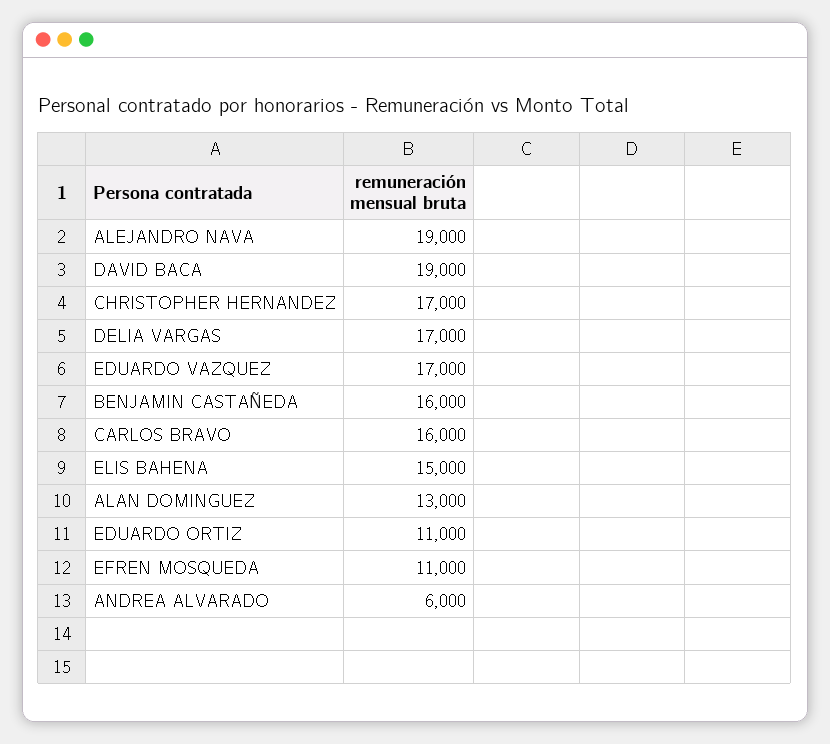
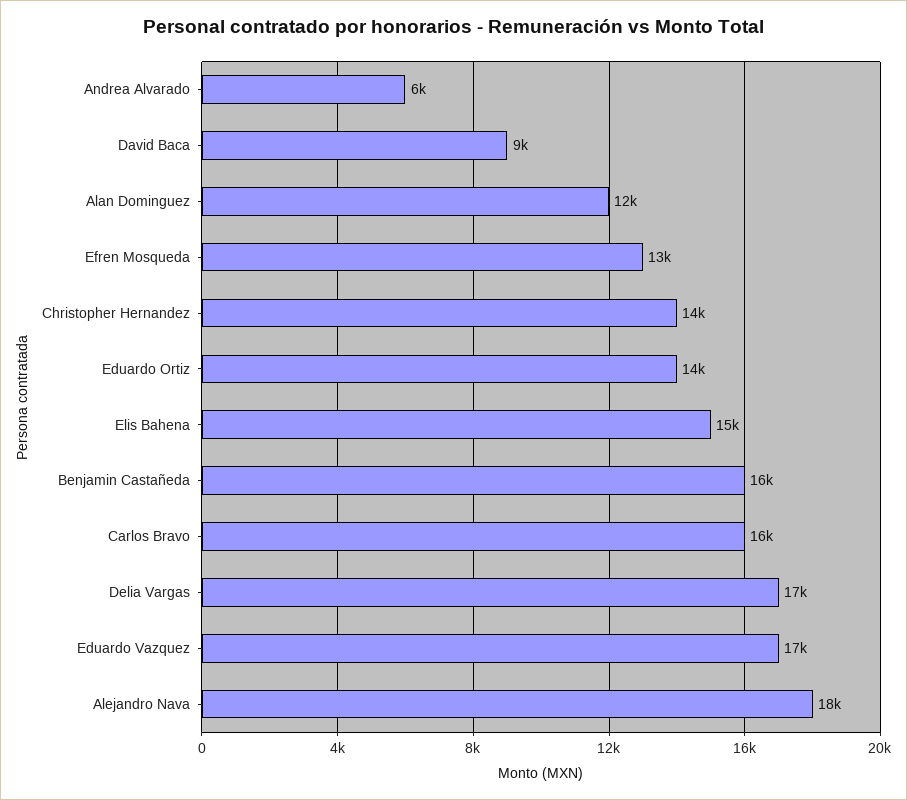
ALEJANDRO NAVA: 19000 -> 18000
DAVID BACA: 19000 -> 9000
CHRISTOPHER HERNANDEZ: 17000 -> 14000
ALAN DOMINGUEZ: 13000 -> 12000
EDUARDO ORTIZ: 11000 -> 14000
EFREN MOSQUEDA: 11000 -> 13000

